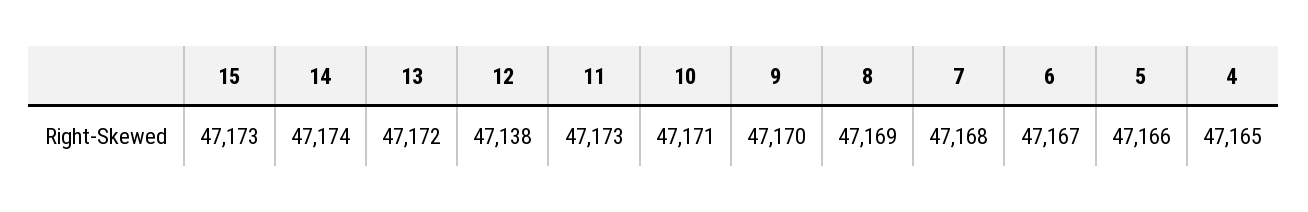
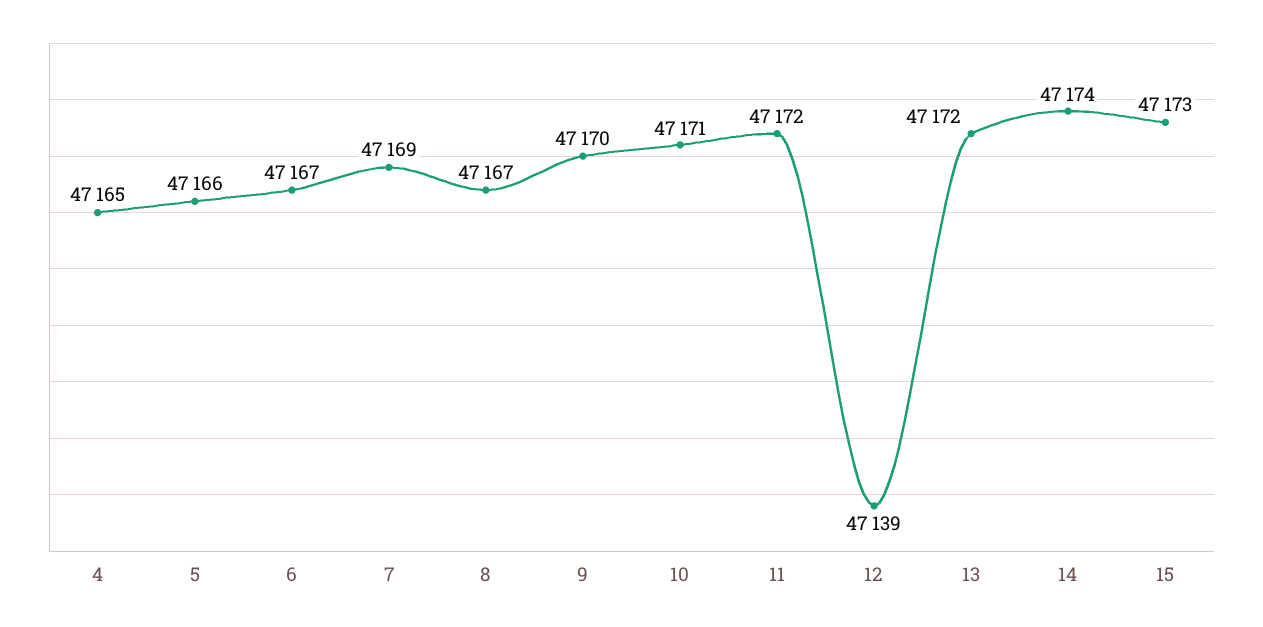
12: 47138 -> 47139
11: 47173 -> 47172
8: 47169 -> 47167
7: 47168 -> 47169

